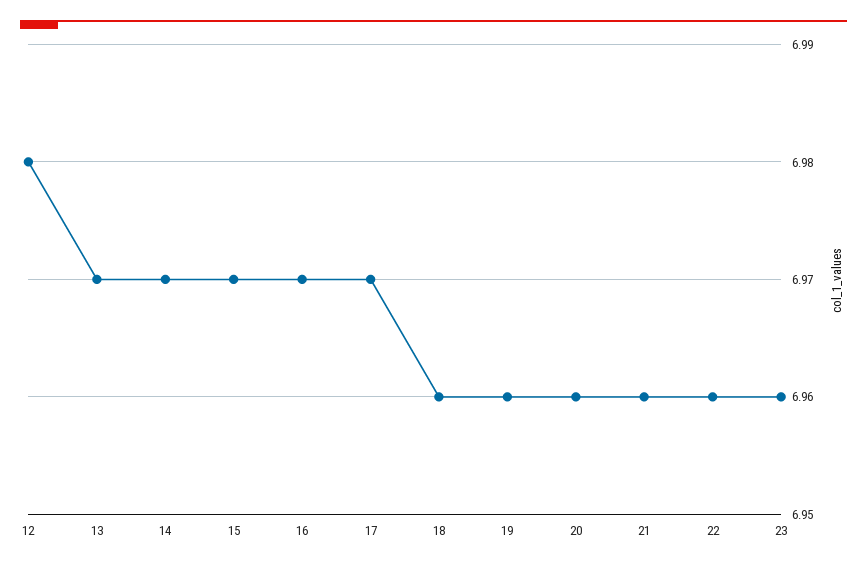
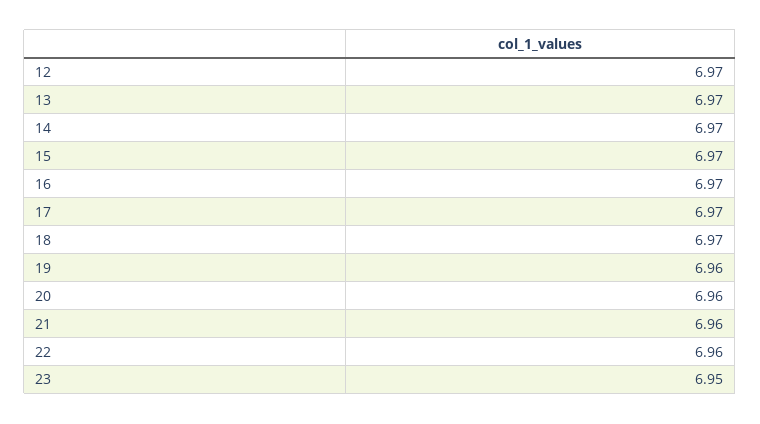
12: 6.98 -> 6.97
18: 6.96 -> 6.97
23: 6.96 -> 6.95

